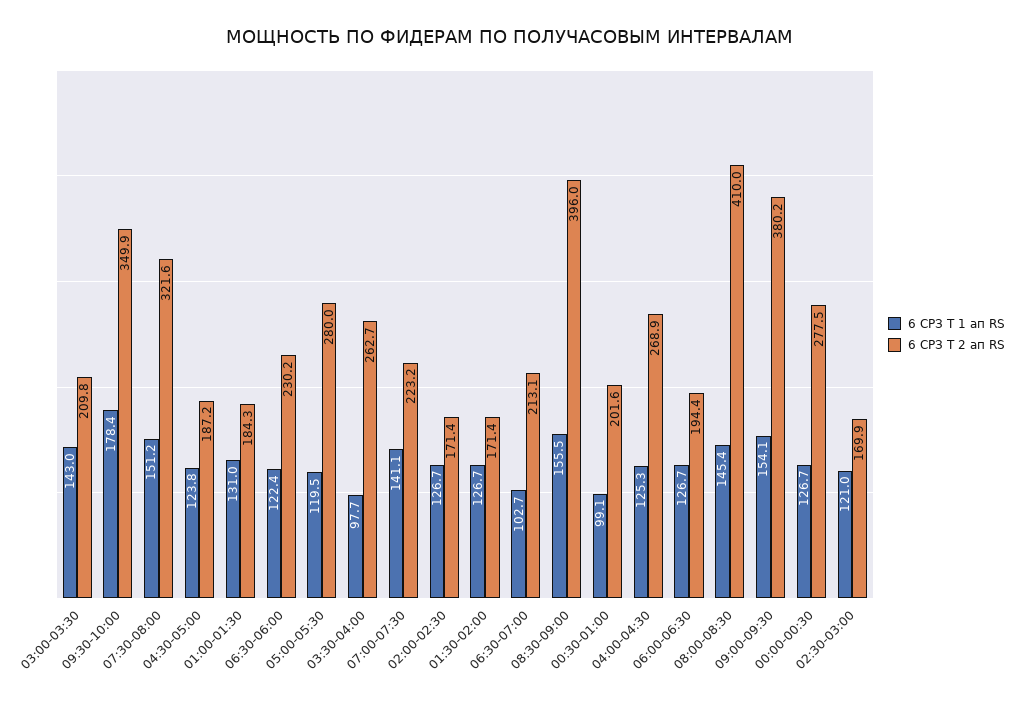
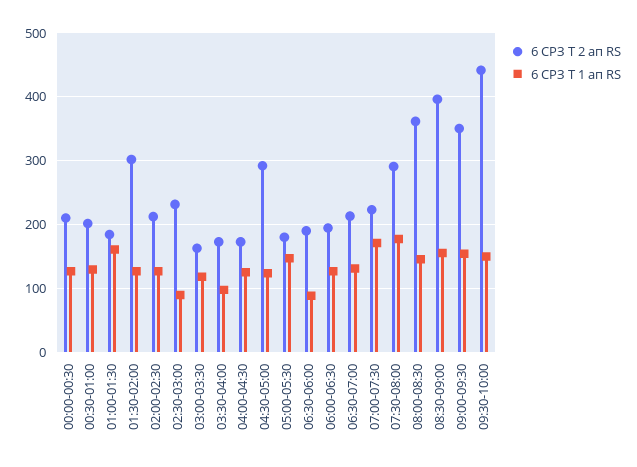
6 СРЗ Т 1 ап RS, 03:00-03:30: 143 -> 120
6 СРЗ Т 2 ап RS, 03:00-03:30: 209.8 -> 160
6 СРЗ Т 1 ап RS, 09:30-10:00: 178.4 -> 150
6 СРЗ Т 2 ап RS, 09:30-10:00: 349.9 -> 440
6 СРЗ Т 1 ап RS, 07:30-08:00: 151.2 -> 180
6 СРЗ Т 2 ап RS, 07:30-08:00: 321.6 -> 290
6 СРЗ Т 2 ап RS, 04:30-05:00: 187.2 -> 290
6 СРЗ Т 1 ап RS, 01:00-01:30: 131 -> 160
6 СРЗ Т 1 ап RS, 06:30-06:00: 122.4 -> 90
6 СРЗ Т 2 ап RS, 06:30-06:00: 230.2 -> 190
6 СРЗ Т 1 ап RS, 05:00-05:30: 119.5 -> 150
6 СРЗ Т 2 ап RS, 05:00-05:30: 280 -> 180
6 СРЗ Т 2 ап RS, 03:30-04:00: 262.7 -> 170
6 СРЗ Т 1 ап RS, 07:00-07:30: 141.1 -> 170
6 СРЗ Т 2 ап RS, 02:00-02:30: 171.4 -> 210
6 СРЗ Т 2 ап RS, 01:30-02:00: 171.4 -> 300
6 СРЗ Т 1 ап RS, 06:30-07:00: 102.7 -> 130
6 СРЗ Т 1 ап RS, 00:30-01:00: 99.1 -> 130
6 СРЗ Т 2 ап RS, 04:00-04:30: 268.9 -> 170
6 СРЗ Т 2 ап RS, 08:00-08:30: 410 -> 360
6 СРЗ Т 2 ап RS, 09:00-09:30: 380.2 -> 350
6 СРЗ Т 2 ап RS, 00:00-00:30: 277.5 -> 210
6 СРЗ Т 1 ап RS, 02:30-03:00: 121 -> 90
6 СРЗ Т 2 ап RS, 02:30-03:00: 169.9 -> 230

